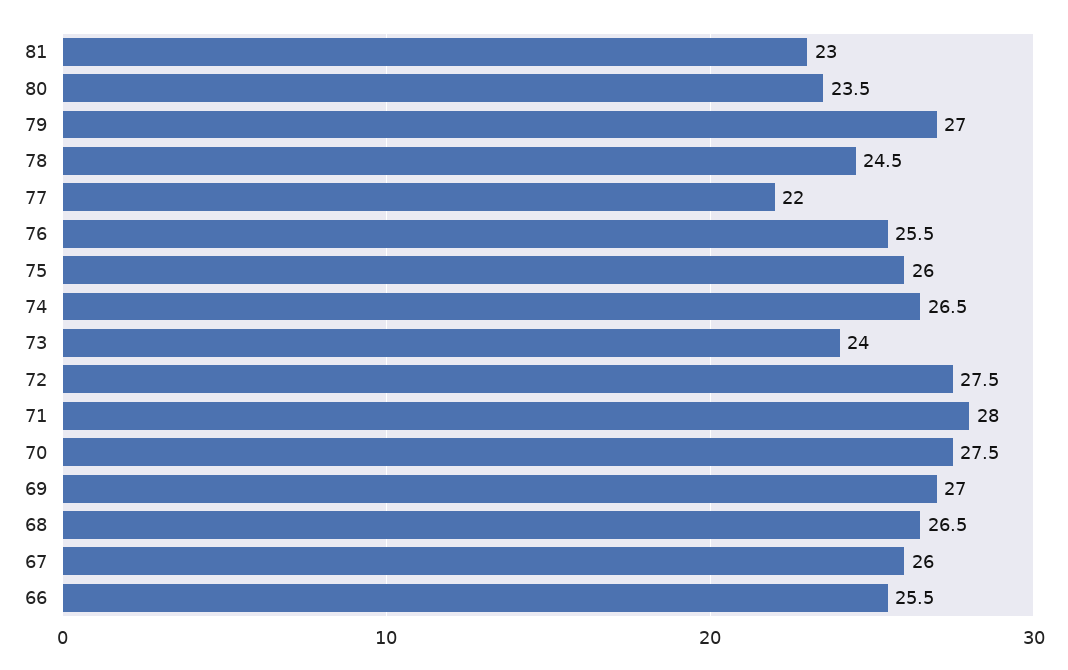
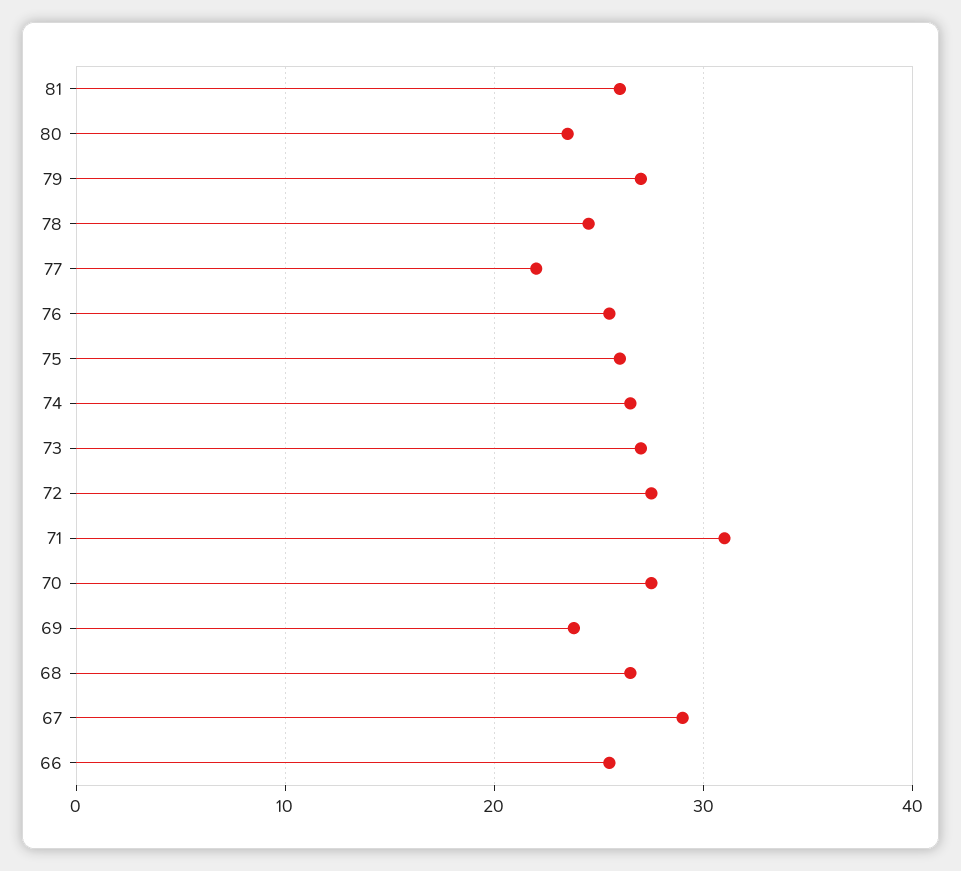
81: 23 -> 26
73: 24 -> 27
71: 28 -> 31
69: 27 -> 24
67: 26 -> 29

